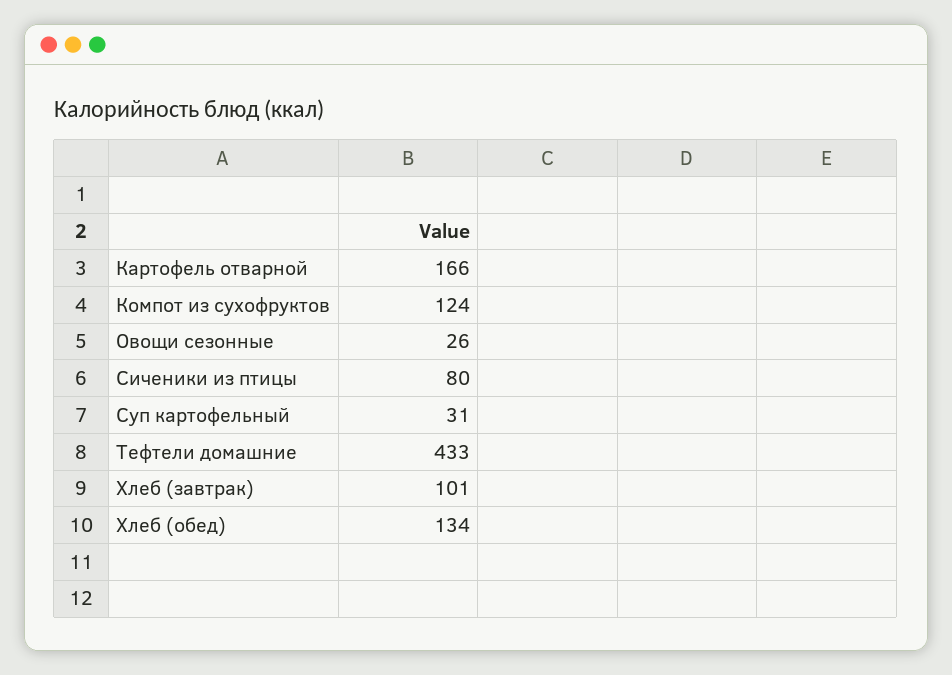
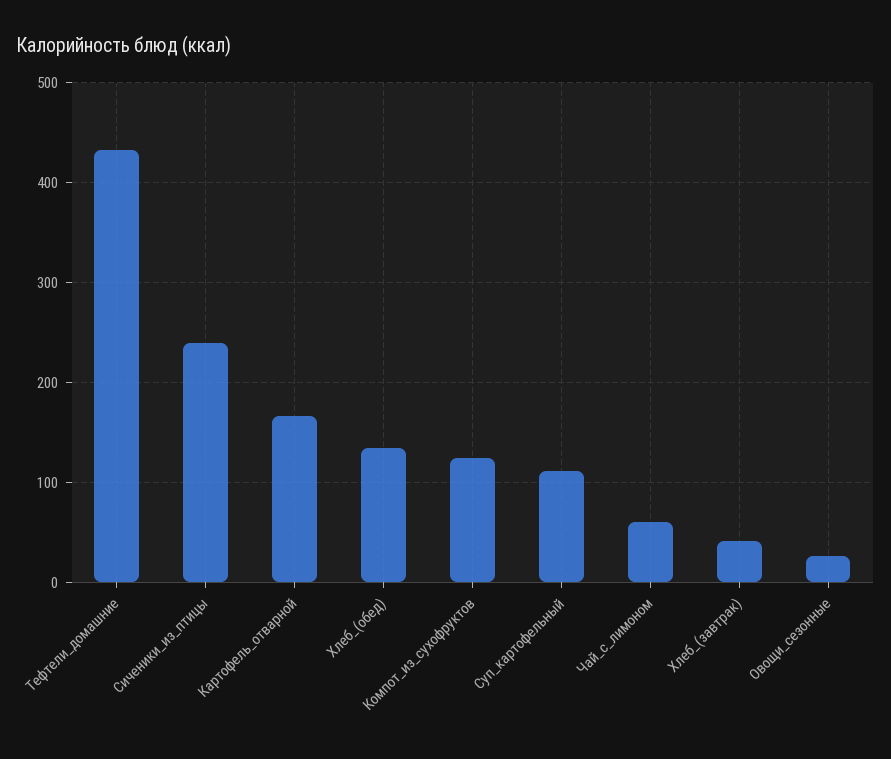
Сиченики из птицы: 80 -> 240
Суп картофельный: 31 -> 110
Хлеб (завтрак): 101 -> 40
Чай_с_лимоном: none -> 60

